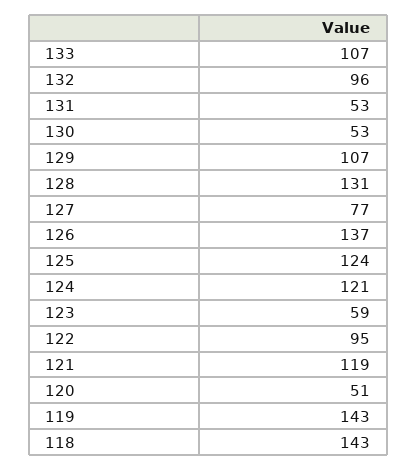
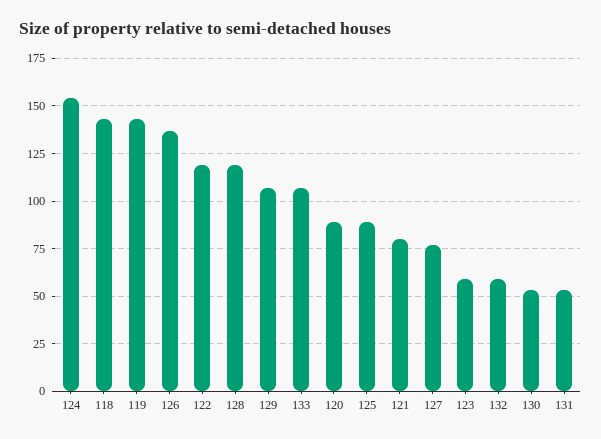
132: 96 -> 60
128: 131 -> 120
125: 124 -> 90
124: 121 -> 155
122: 95 -> 120
121: 119 -> 80
120: 51 -> 90

